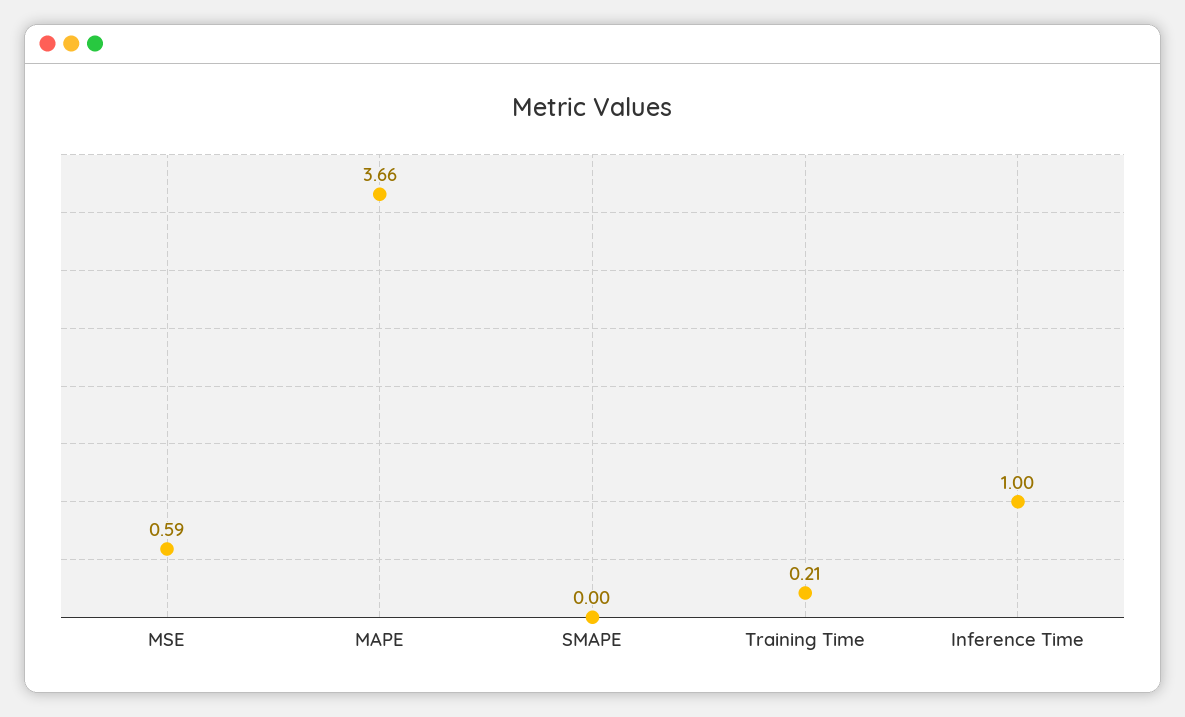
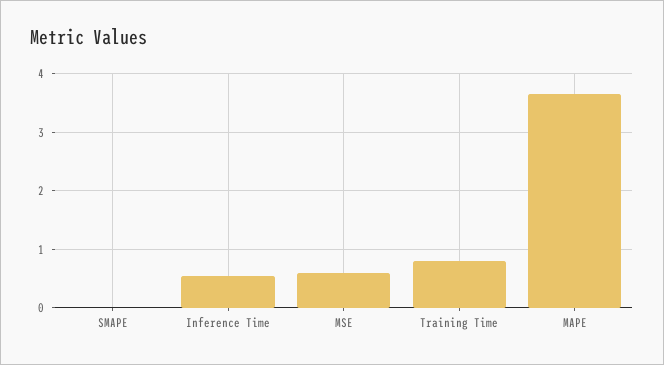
Training Time: 0.21 -> 0.8
Inference Time: 1 -> 0.6

